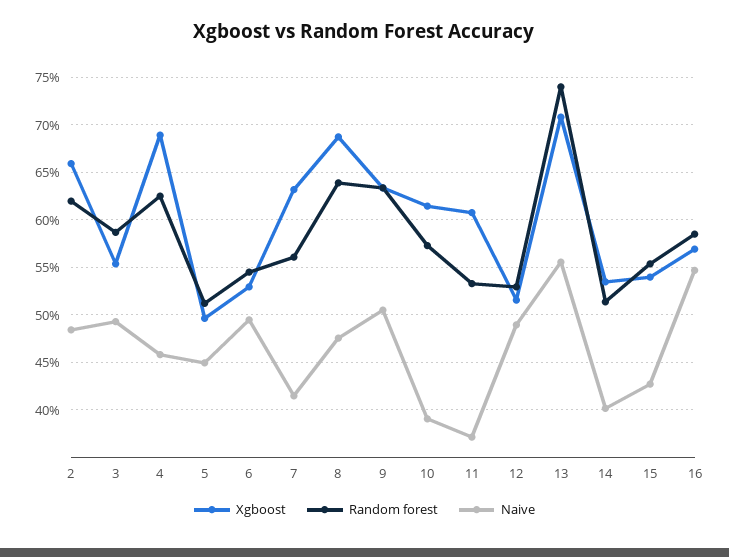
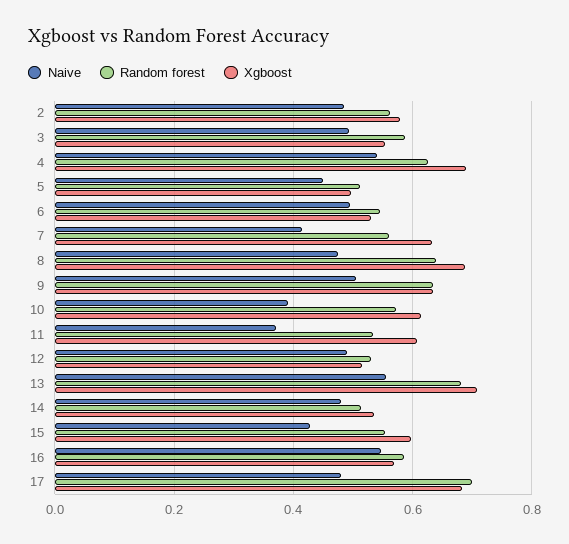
Xgboost, 2: 0.66 -> 0.58
Random forest, 2: 0.62 -> 0.56
Naive, 4: 0.46 -> 0.54
Random forest, 13: 0.74 -> 0.68
Naive, 14: 0.4 -> 0.48
Xgboost, 15: 0.54 -> 0.6
Naive, 17: none -> 0.48
Random forest, 17: none -> 0.7
Xgboost, 17: none -> 0.68

